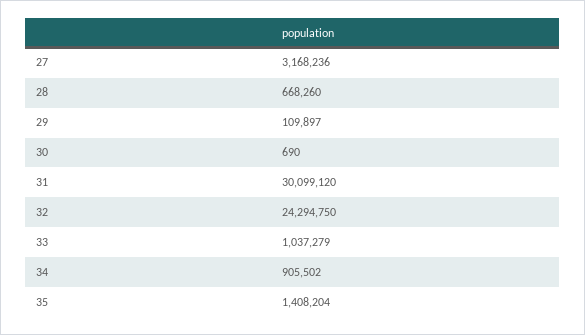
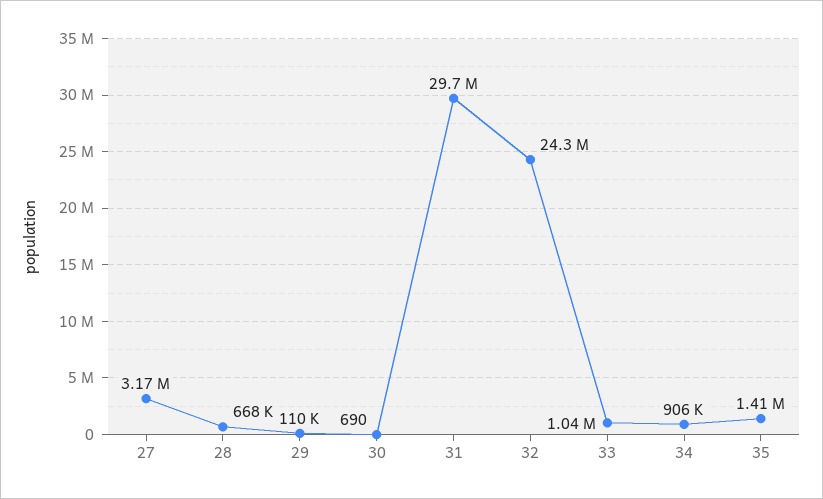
31: 30099120 -> 29700000

